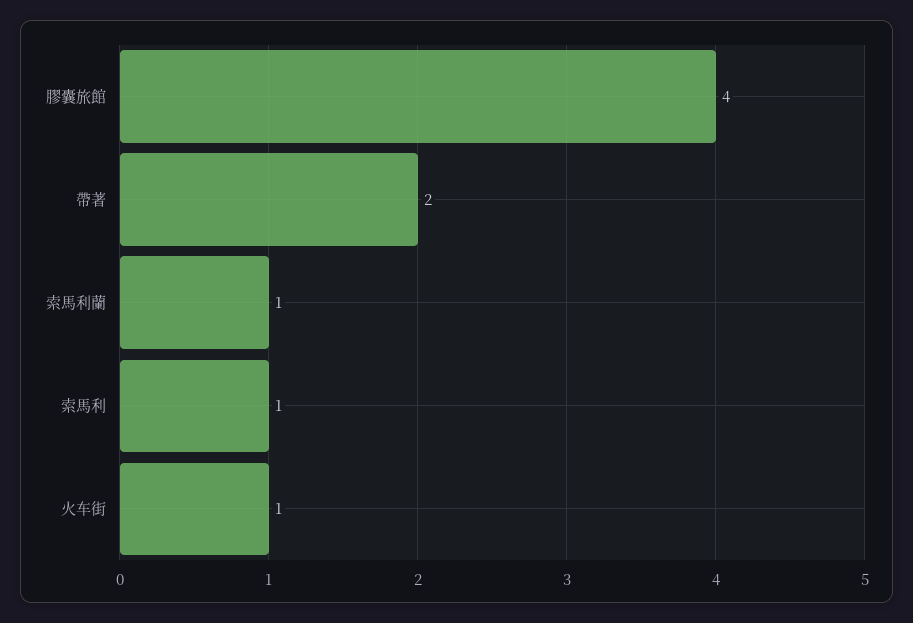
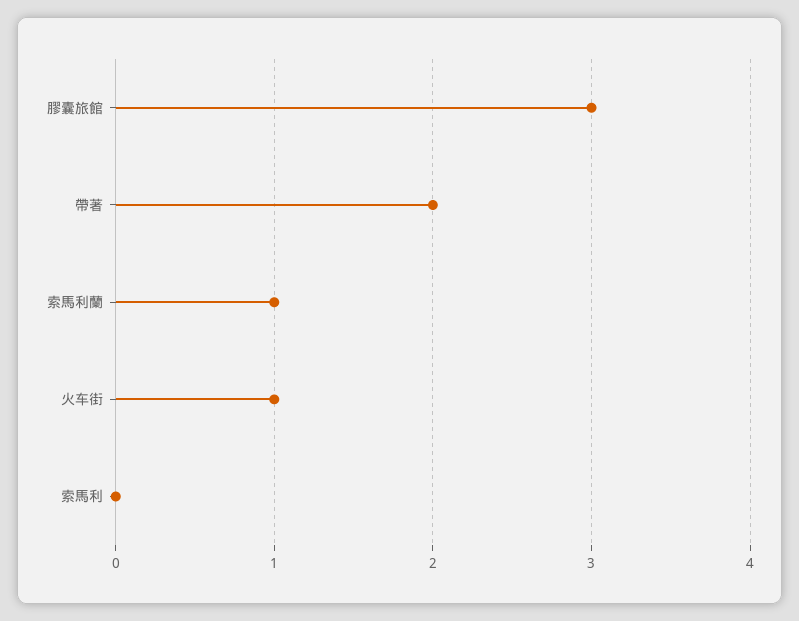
膠囊旅館: 4 -> 3
索馬利: 1 -> 0

